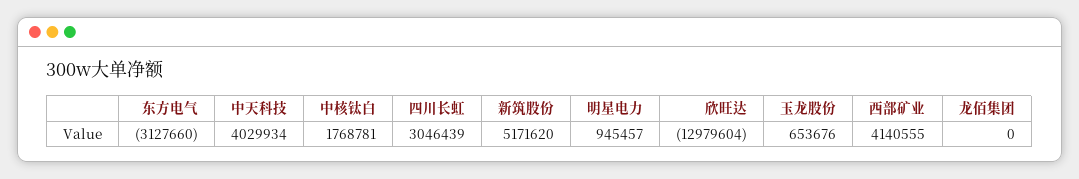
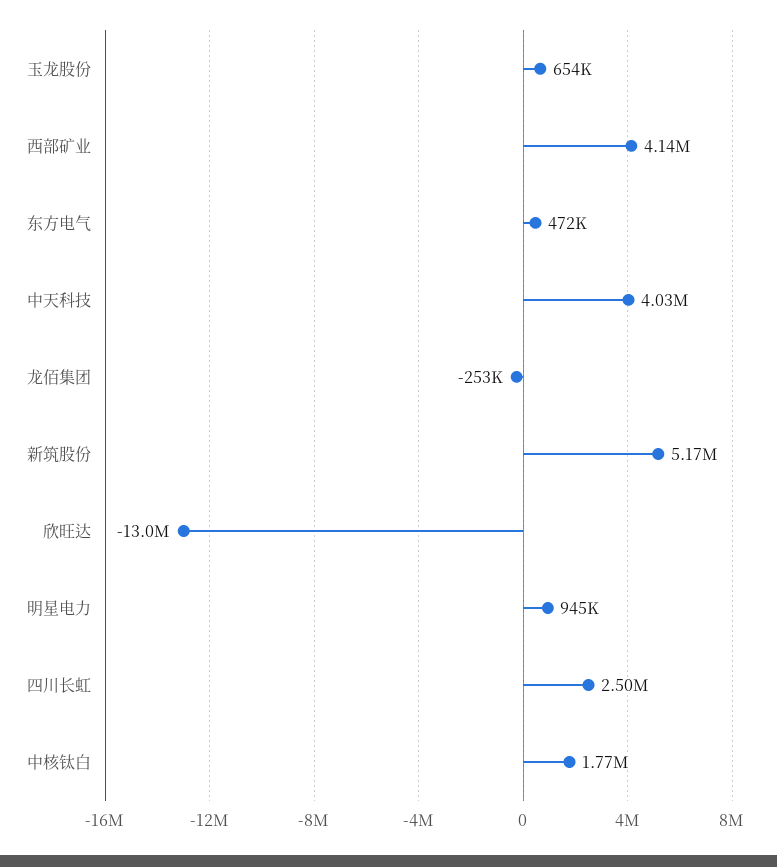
东方电气: -3127660 -> 472000
四川长虹: 3046439 -> 2500000
龙佰集团: 0 -> -253000

